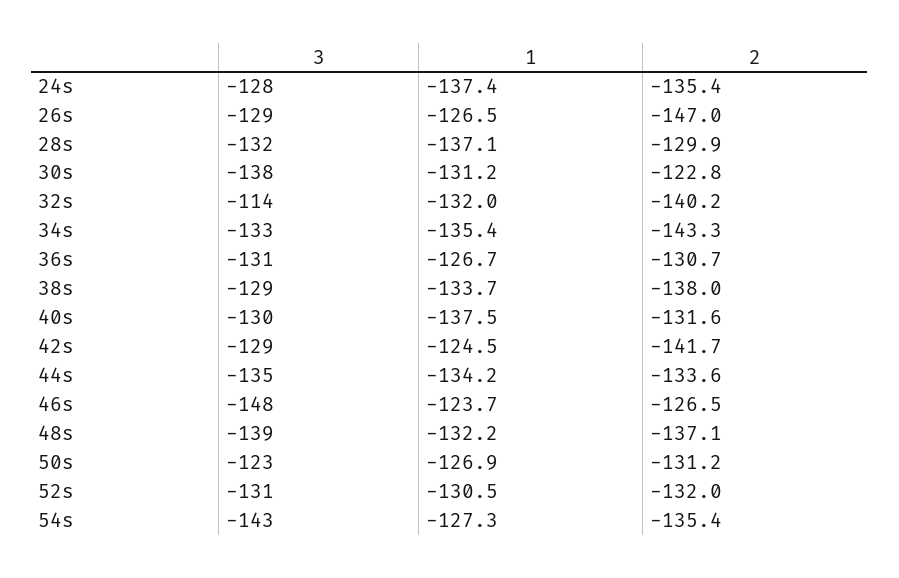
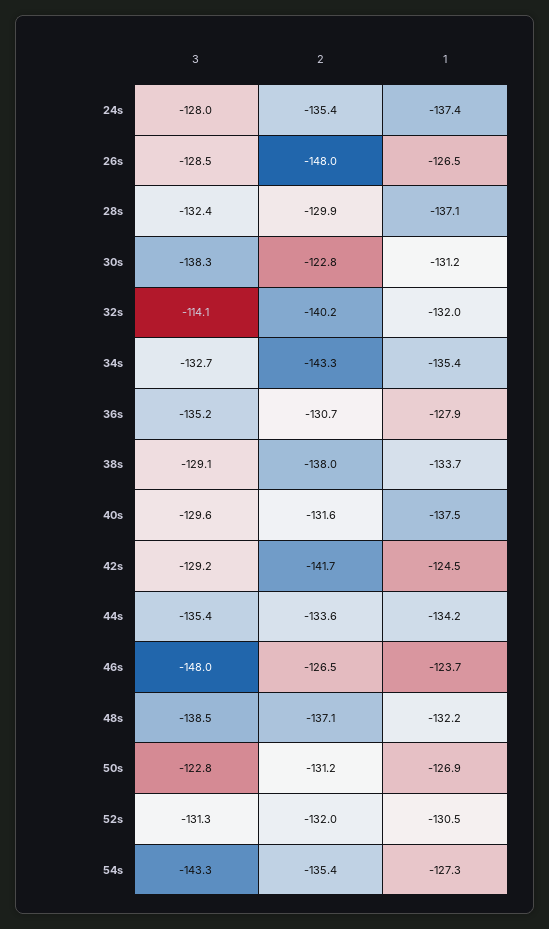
2, 26s: -147 -> -148
3, 36s: -131 -> -135.2
1, 36s: -126.7 -> -127.9

